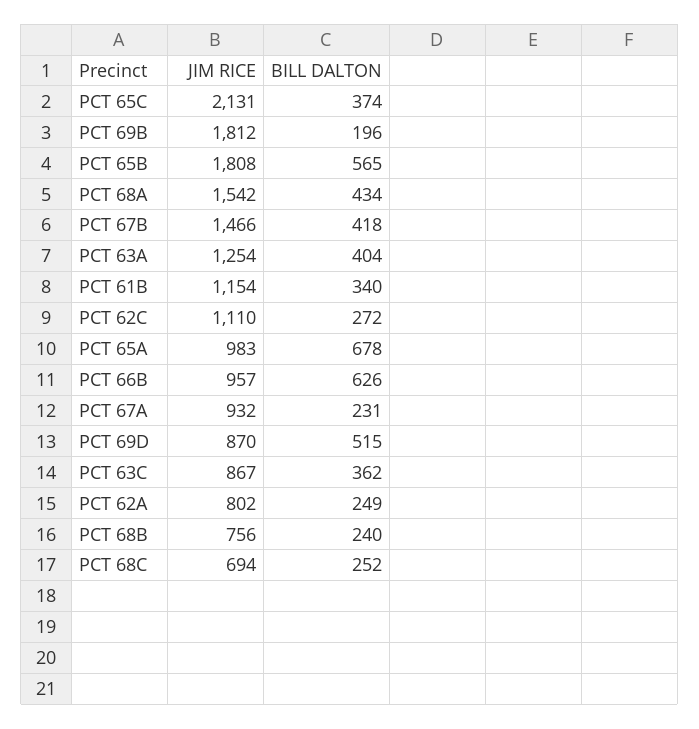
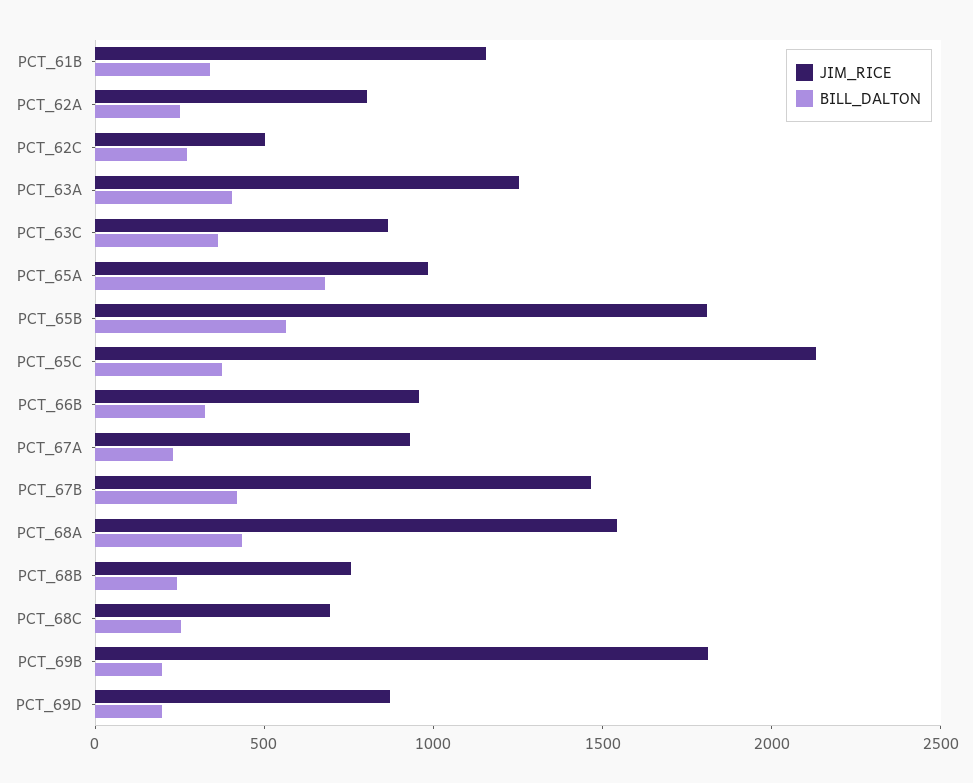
JIM RICE, PCT 62C: 1110 -> 500
BILL DALTON, PCT 66B: 626 -> 300
BILL DALTON, PCT 69D: 515 -> 200

